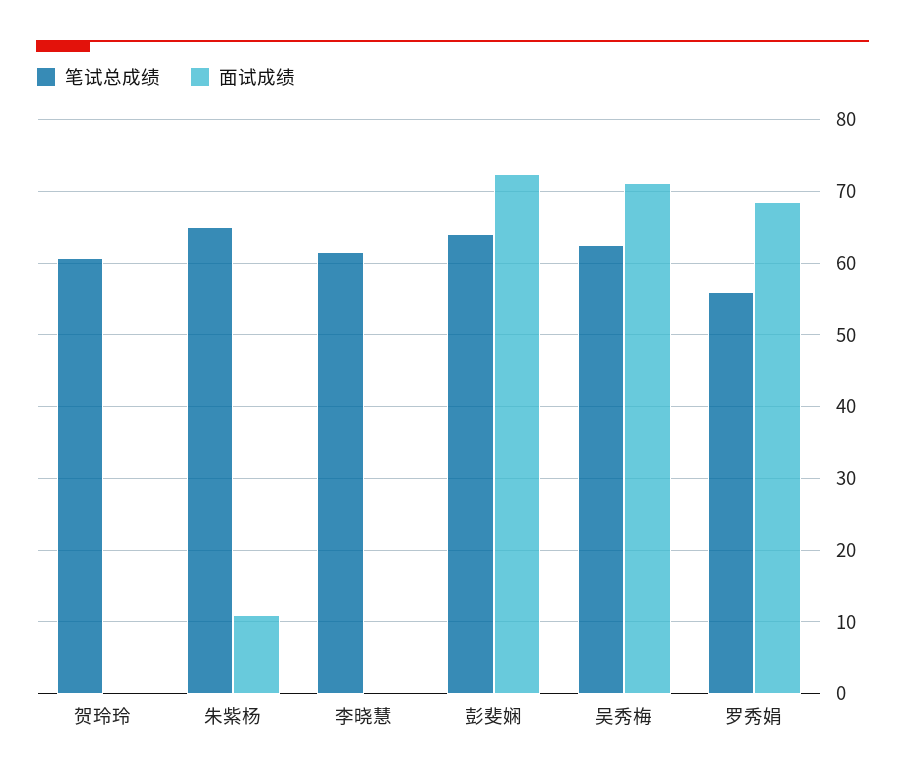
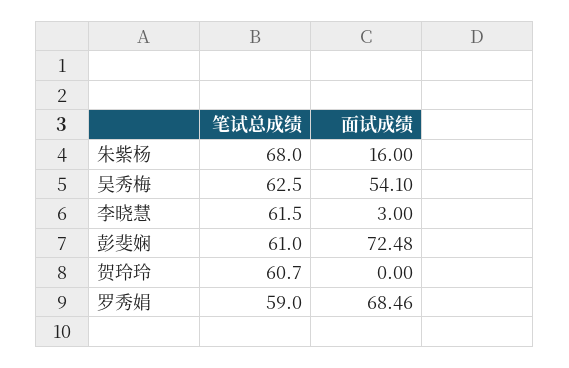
笔试总成绩, 朱紫杨: 65 -> 68
面试成绩, 朱紫杨: 11 -> 16
面试成绩, 李晓慧: 0 -> 3
笔试总成绩, 彭斐娴: 64 -> 61
面试成绩, 吴秀梅: 71 -> 54.1
笔试总成绩, 罗秀娟: 56 -> 59

